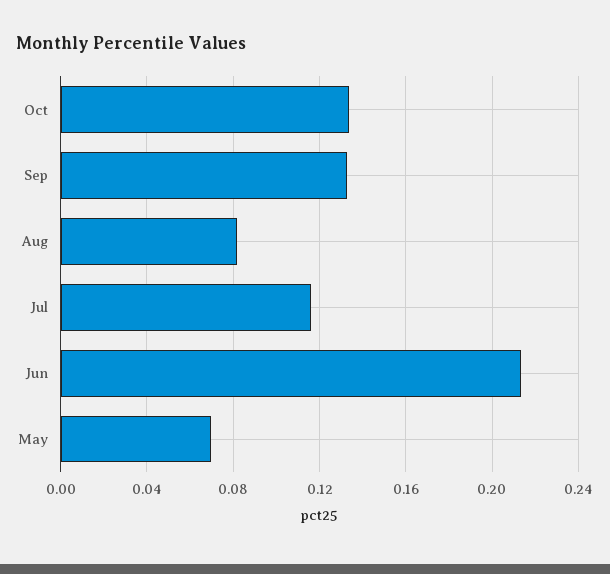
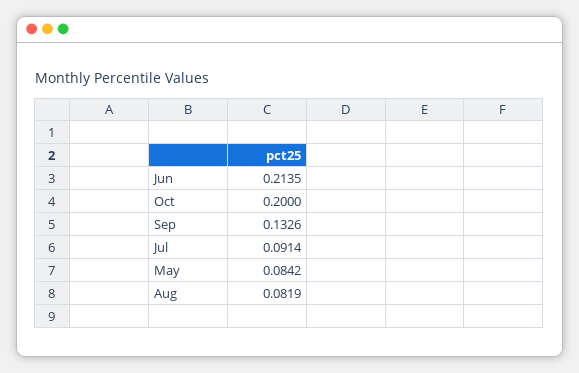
Oct: 0.135 -> 0.2
Jul: 0.115 -> 0.0914
May: 0.07 -> 0.0842

